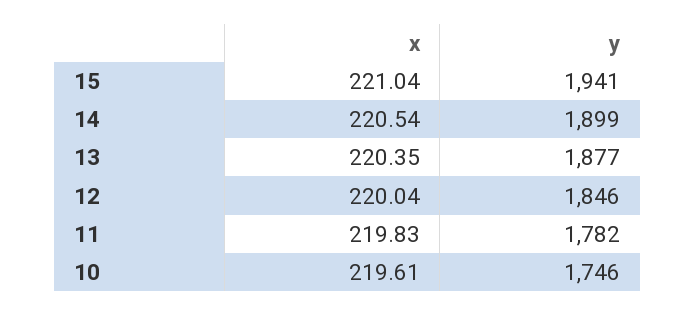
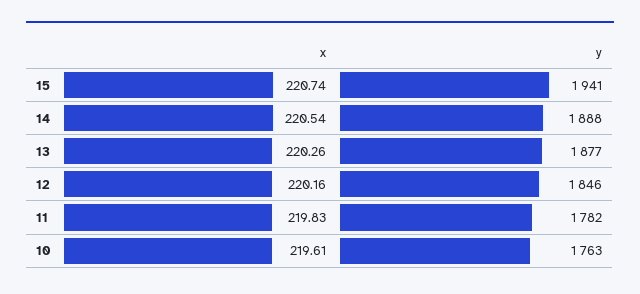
x, 15: 221.04 -> 220.74
y, 14: 1899 -> 1888
x, 13: 220.35 -> 220.26
x, 12: 220.04 -> 220.16
y, 10: 1746 -> 1763

